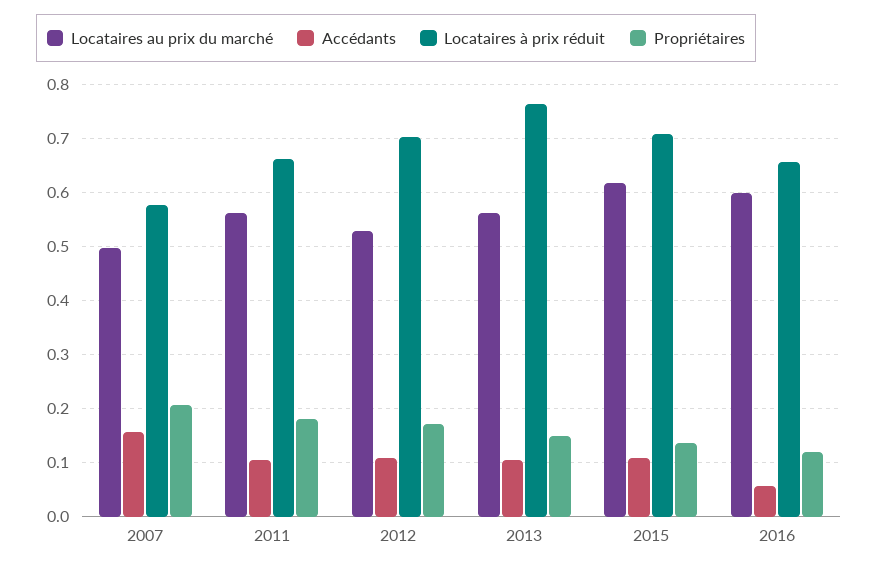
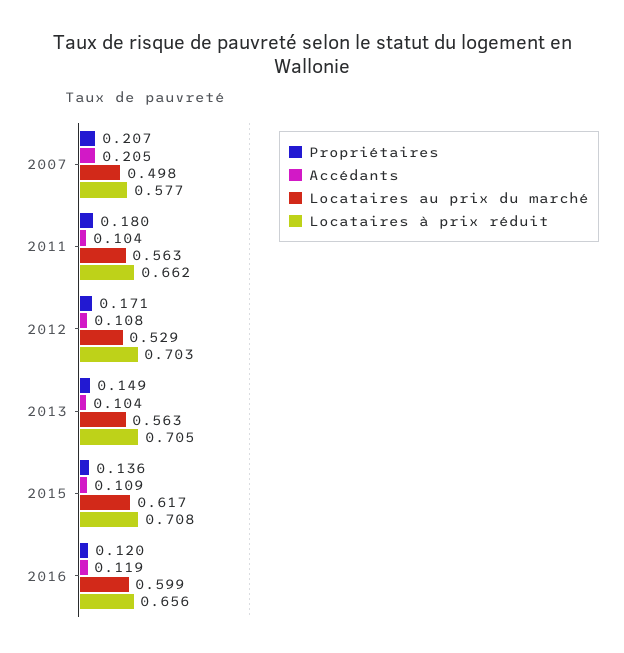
Accédants, 2007: 0.16 -> 0.205
Locataires à prix réduit, 2013: 0.76 -> 0.705
Accédants, 2016: 0.06 -> 0.119

